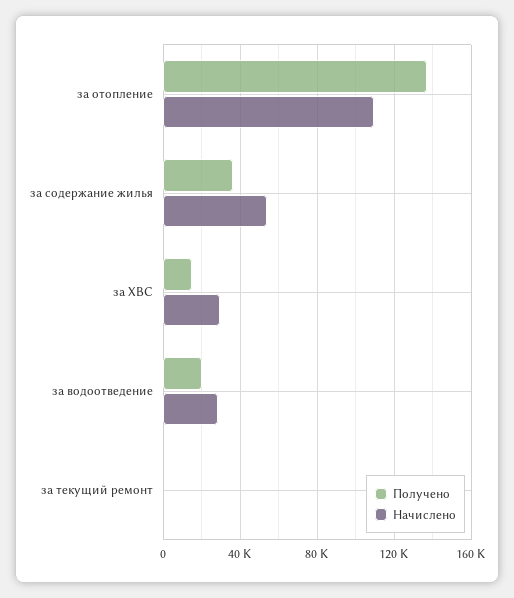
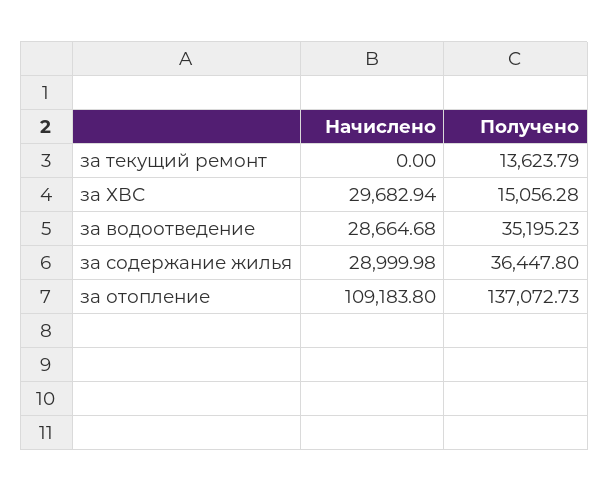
Начислено, за содержание жилья: 55000 -> 28999.98
Получено, за водоотведение: 20000 -> 35195.23
Получено, за текущий ремонт: 0 -> 13623.79

